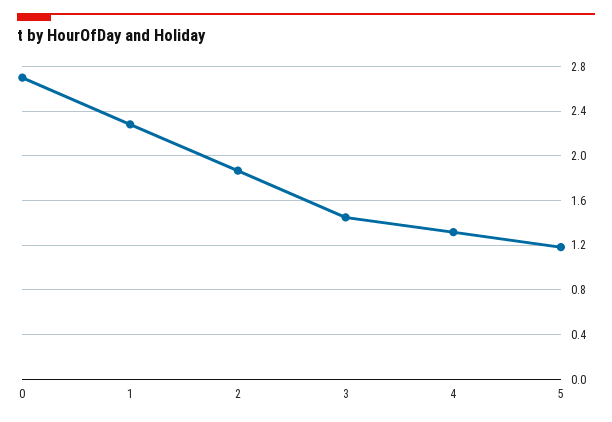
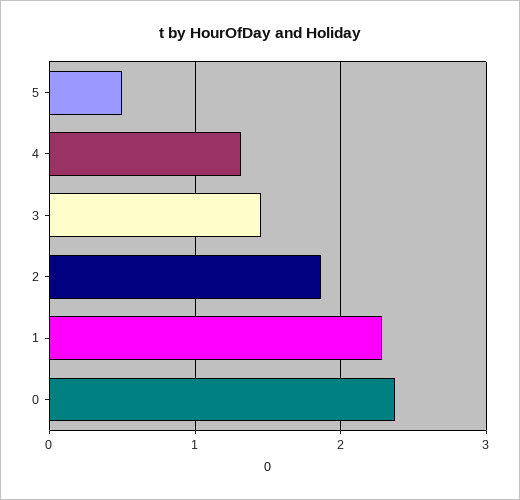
0: 2.7 -> 2.4
5: 1.2 -> 0.5

